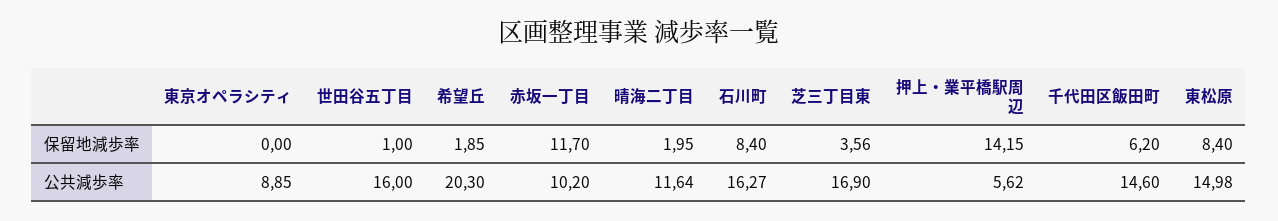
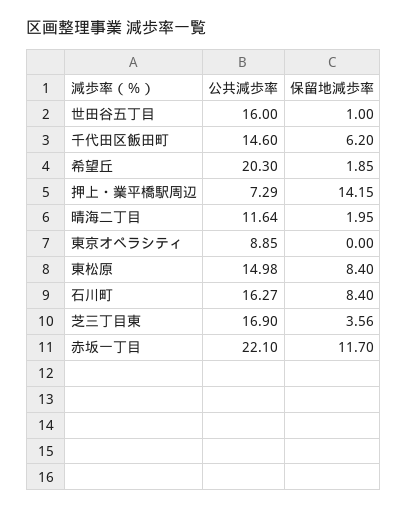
赤坂一丁目, 公共減歩率: 10.2 -> 22.1
押上・業平橋駅周辺, 公共減歩率: 5.62 -> 7.29

